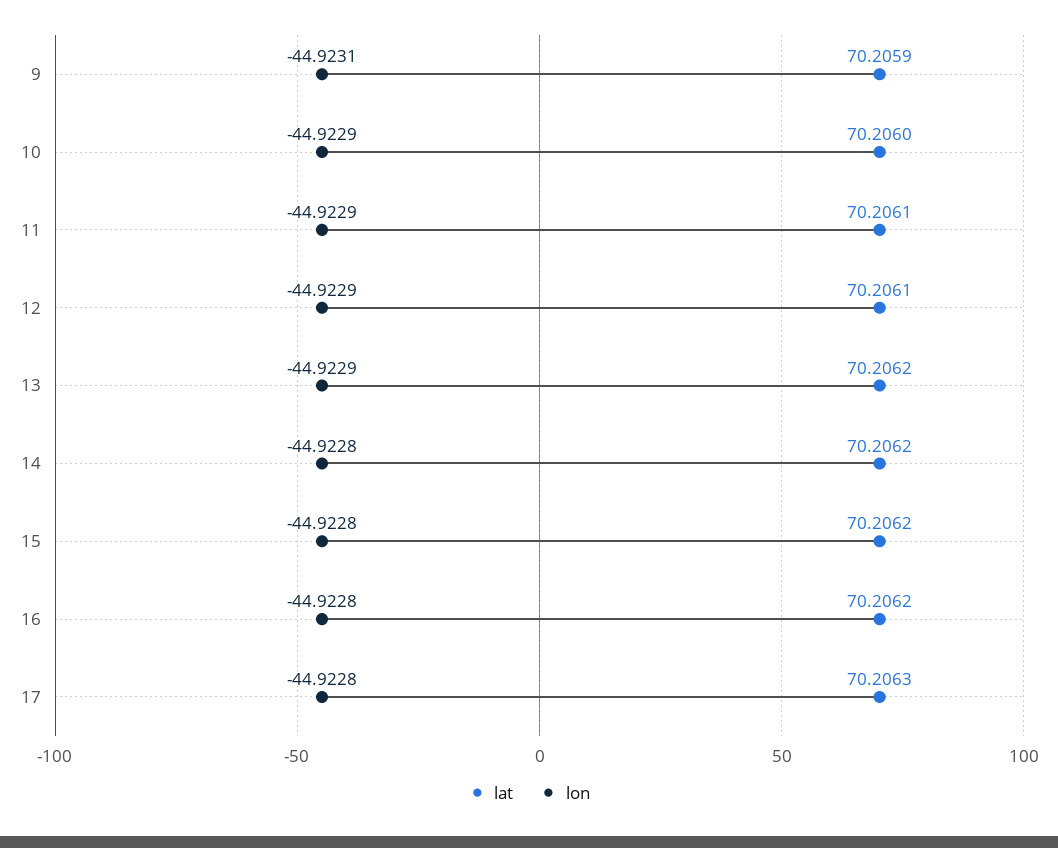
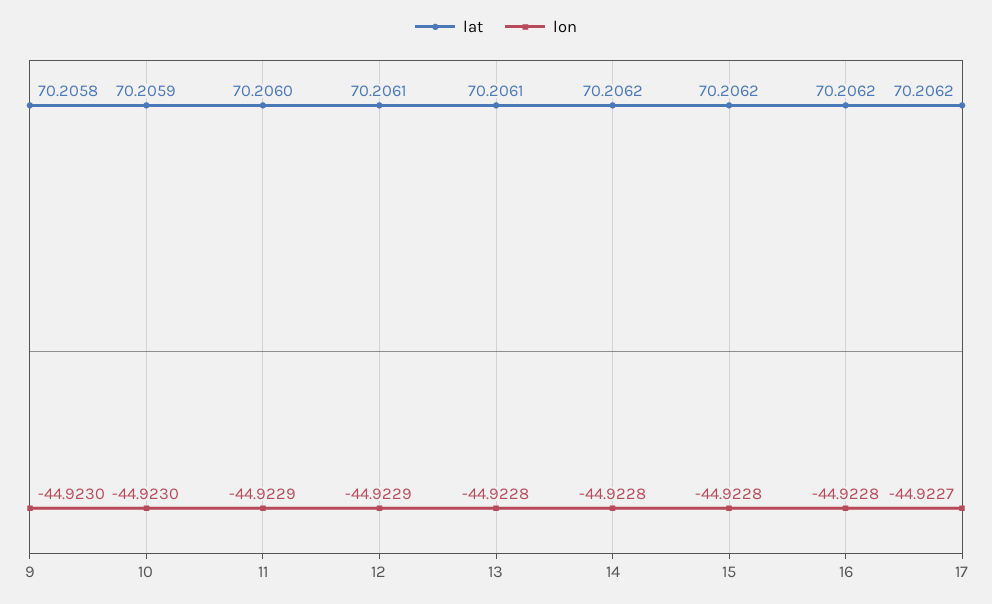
lat, 9: 70.2059 -> 70.2058
lon, 9: -44.9231 -> -44.923
lat, 10: 70.206 -> 70.2059
lon, 10: -44.9229 -> -44.923
lat, 11: 70.2061 -> 70.206
lat, 13: 70.2062 -> 70.2061
lon, 13: -44.9229 -> -44.9228
lat, 17: 70.2063 -> 70.2062
lon, 17: -44.9228 -> -44.9227

